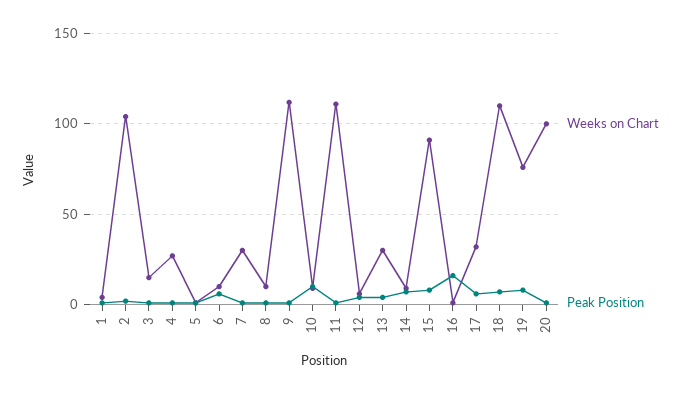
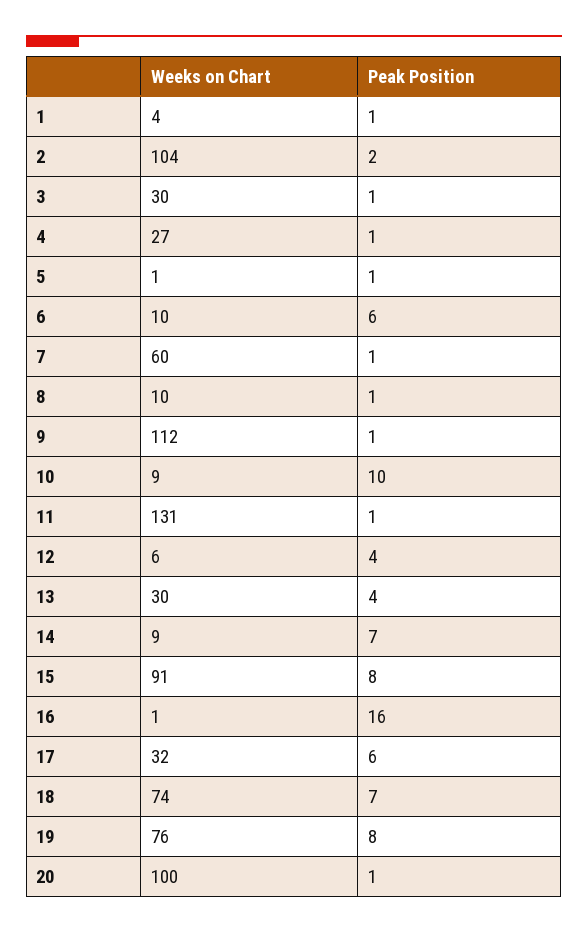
Weeks on Chart, 3: 15 -> 30
Weeks on Chart, 7: 30 -> 60
Weeks on Chart, 11: 110 -> 131
Weeks on Chart, 18: 110 -> 74

